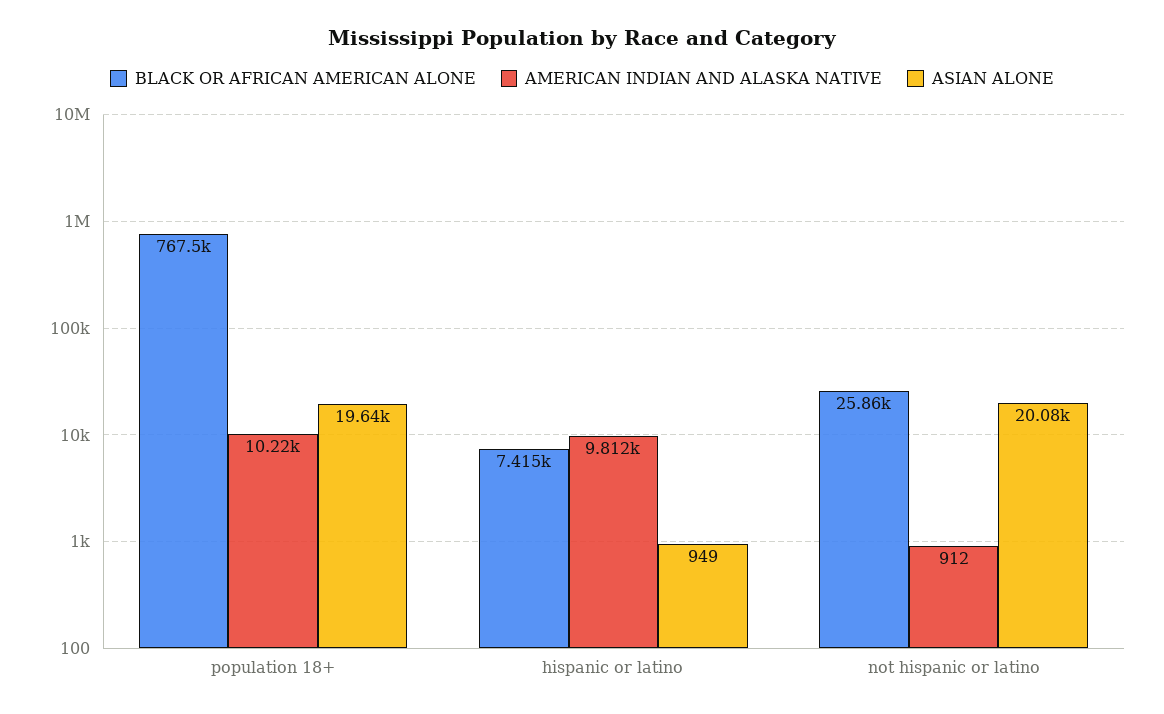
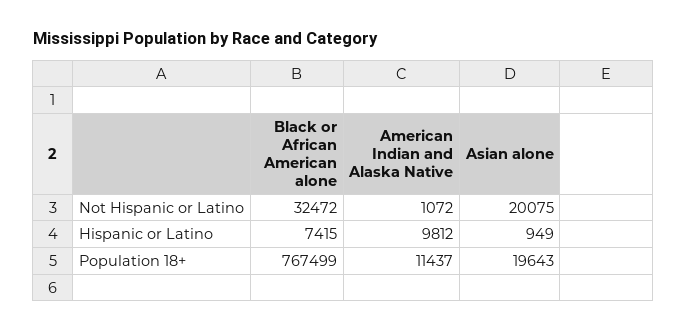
AMERICAN INDIAN AND ALASKA NATIVE, population 18+: 10220 -> 11437
BLACK OR AFRICAN AMERICAN ALONE, not hispanic or latino: 25860 -> 32472
AMERICAN INDIAN AND ALASKA NATIVE, not hispanic or latino: 912 -> 1072

